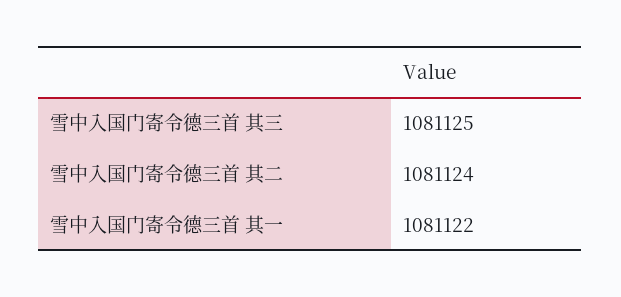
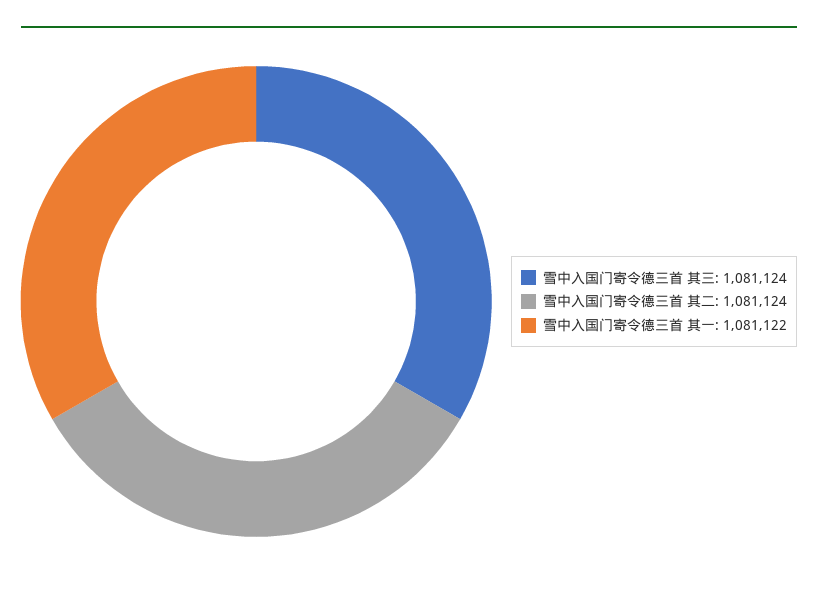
雪中入国门寄令德三首 其三: 1081125 -> 1081124

